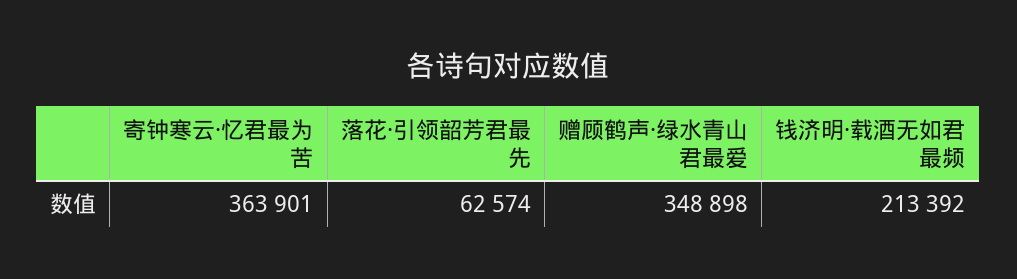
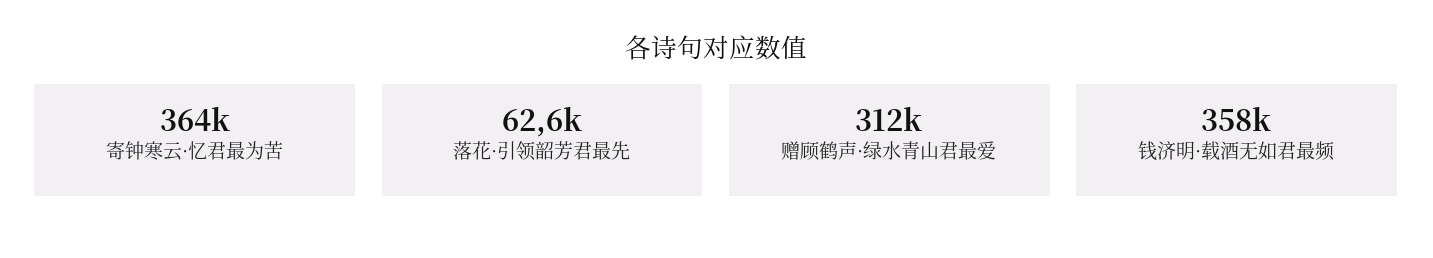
赠顾鹤声·绿水青山君最爱: 348898 -> 312000
钱济明·载酒无如君最频: 213392 -> 358000

